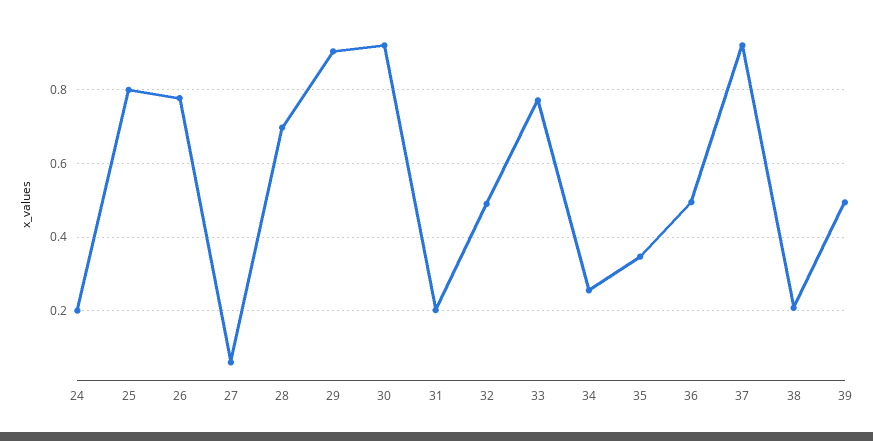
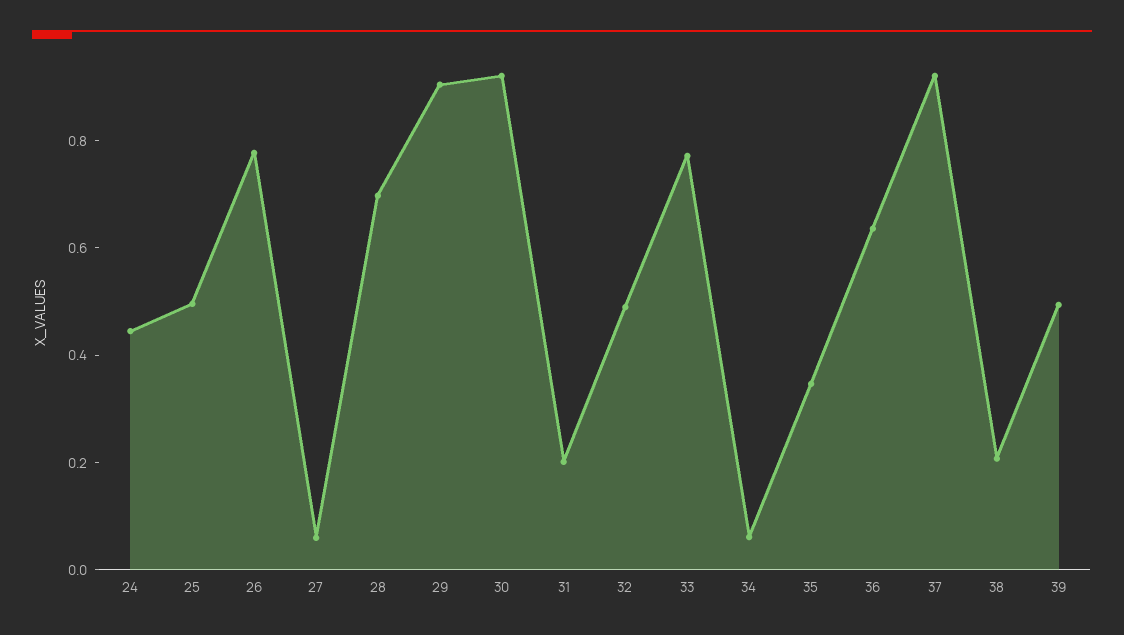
24: 0.2 -> 0.45
25: 0.8 -> 0.5
34: 0.26 -> 0.05
36: 0.5 -> 0.65

